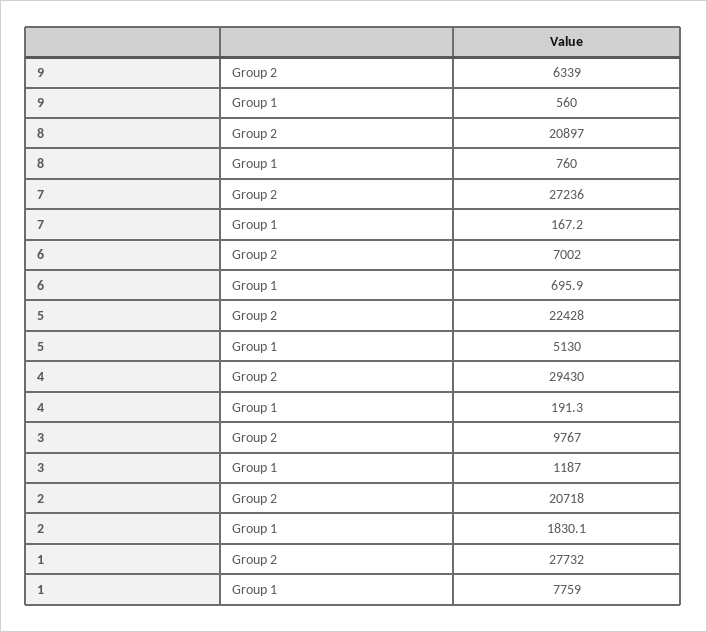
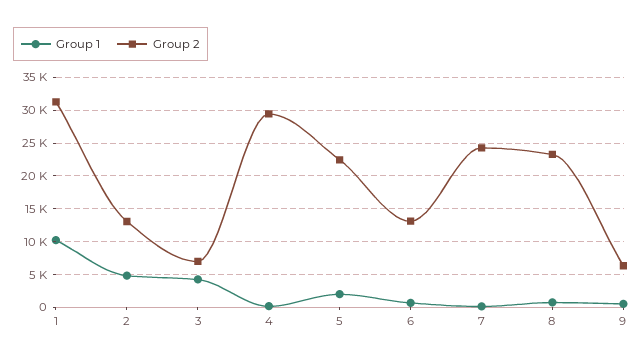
Group 2, 8: 20897 -> 23000
Group 2, 7: 27236 -> 24000
Group 2, 6: 7002 -> 13000
Group 1, 5: 5130 -> 2000
Group 2, 3: 9767 -> 7000
Group 1, 3: 1187 -> 4000
Group 2, 2: 20718 -> 13000
Group 1, 2: 1830.1 -> 5000
Group 2, 1: 27732 -> 31000
Group 1, 1: 7759 -> 10000

